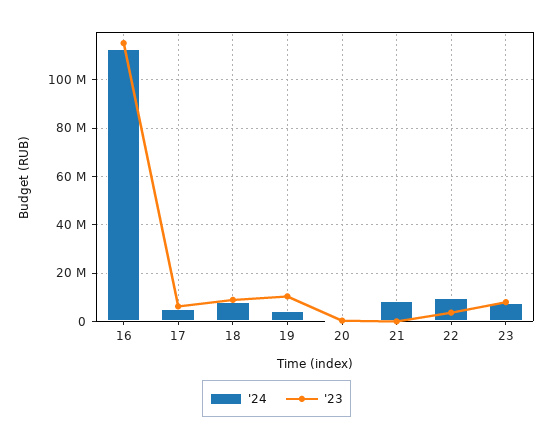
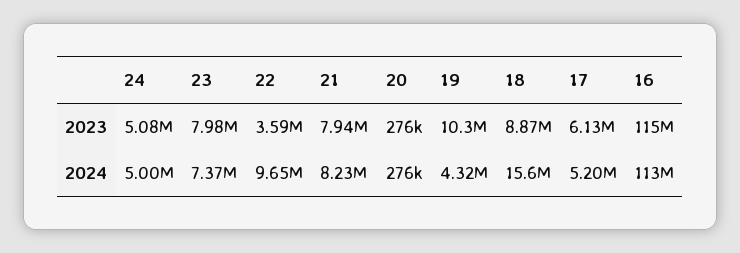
'24, 18: 7500000 -> 15600000
'23, 21: 0 -> 7940000
'23, 24: none -> 5080000
'24, 24: none -> 5000000

